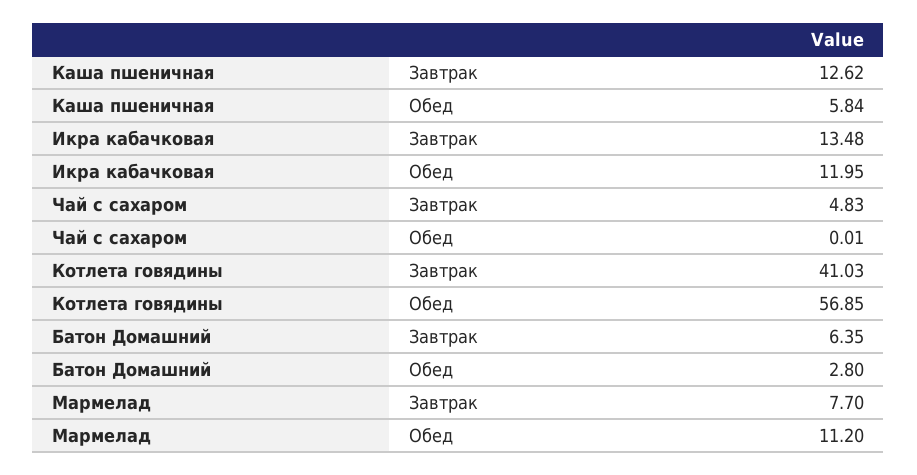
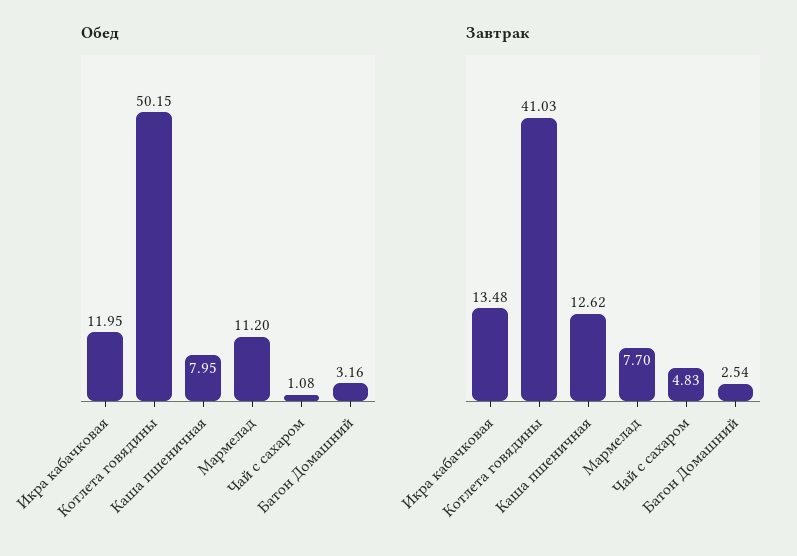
Обед, Каша пшеничная: 5.84 -> 7.95
Обед, Чай с сахаром: 0.01 -> 1.08
Обед, Котлета говядины: 56.85 -> 50.15
Завтрак, Батон Домашний: 6.35 -> 2.54
Обед, Батон Домашний: 2.8 -> 3.16

